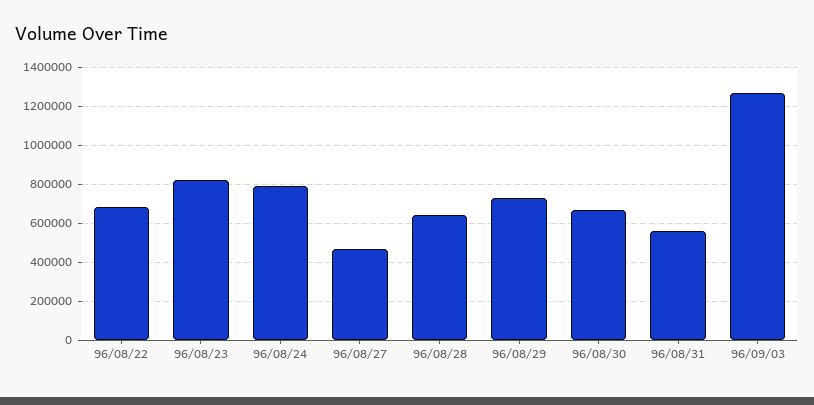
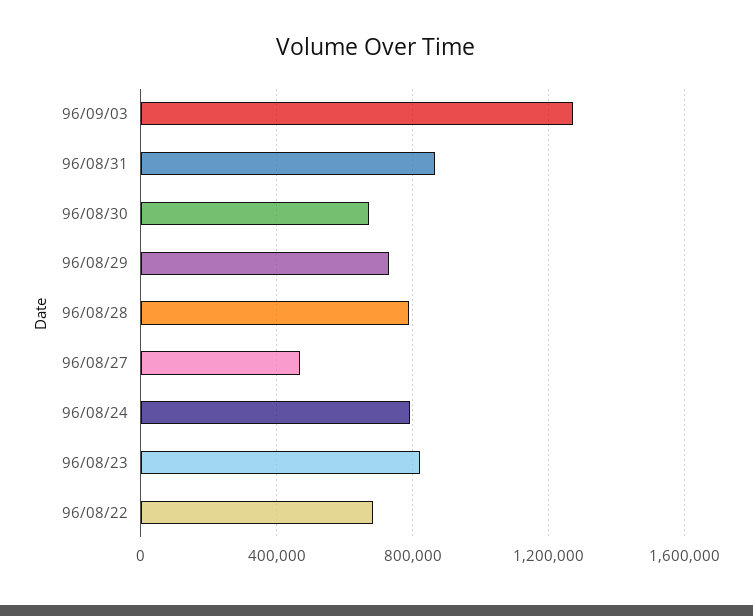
96/08/28: 650000 -> 800000
96/08/31: 550000 -> 850000

